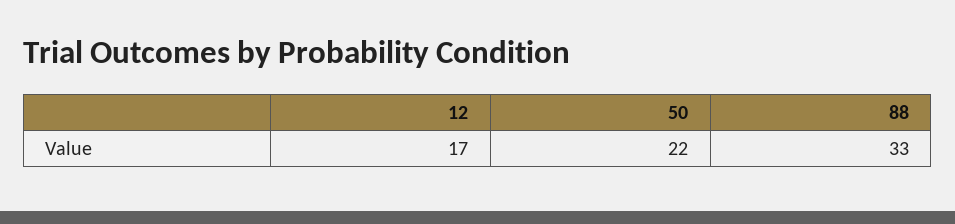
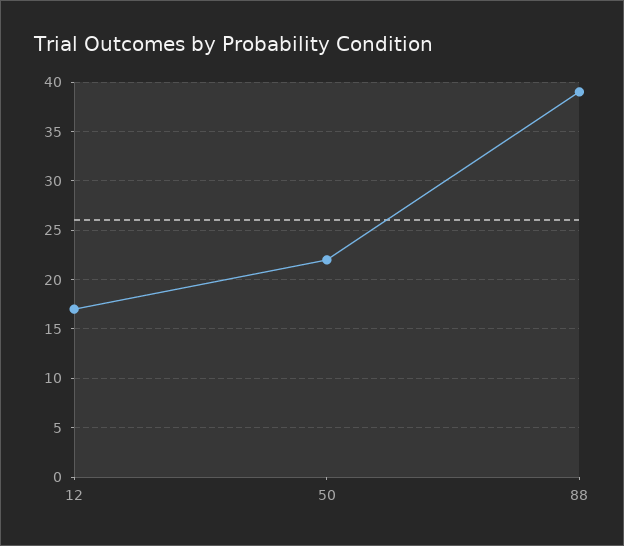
88: 33 -> 39

